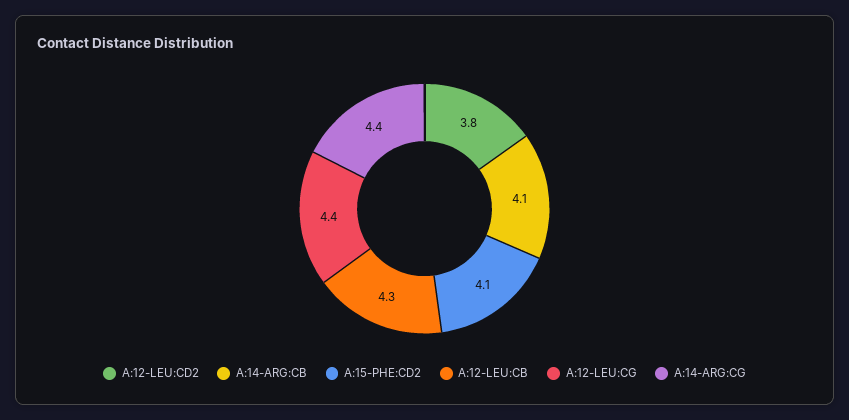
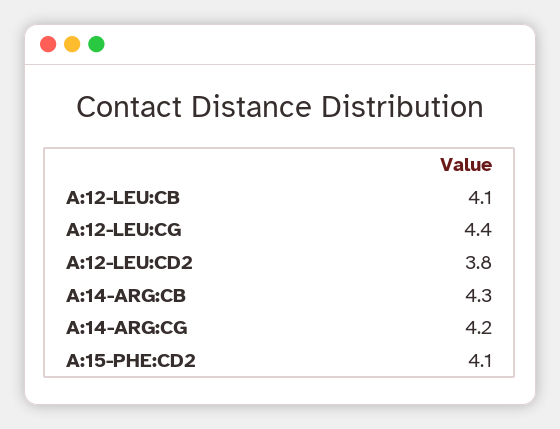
A:14-ARG:CB: 4.1 -> 4.3
A:12-LEU:CB: 4.3 -> 4.1
A:14-ARG:CG: 4.4 -> 4.2

